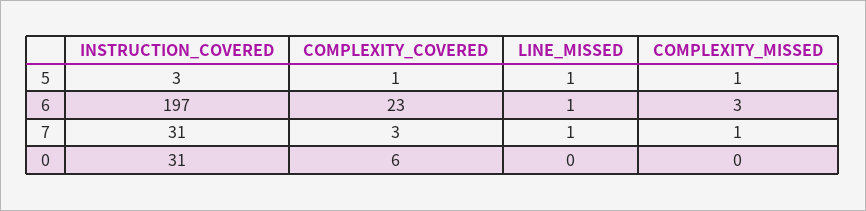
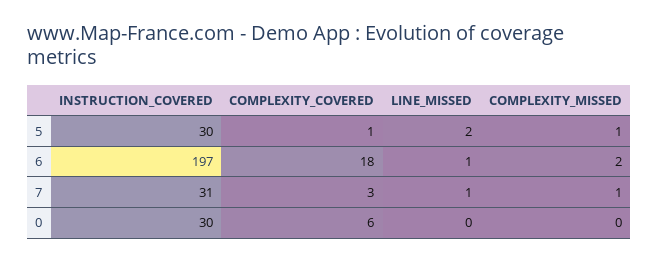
INSTRUCTION_COVERED, 5: 3 -> 30
LINE_MISSED, 5: 1 -> 2
COMPLEXITY_COVERED, 6: 23 -> 18
COMPLEXITY_MISSED, 6: 3 -> 2
INSTRUCTION_COVERED, 0: 31 -> 30

